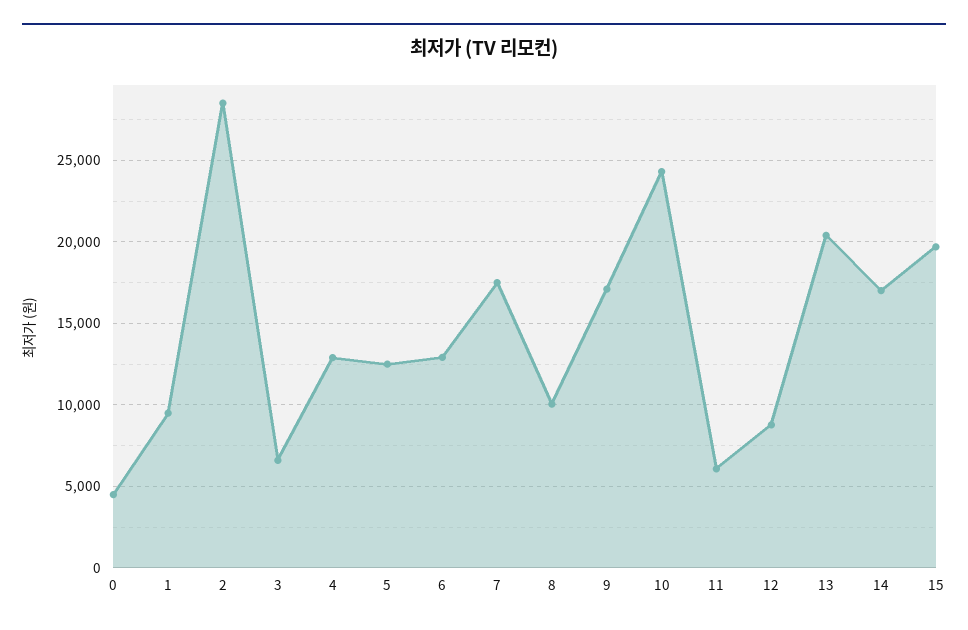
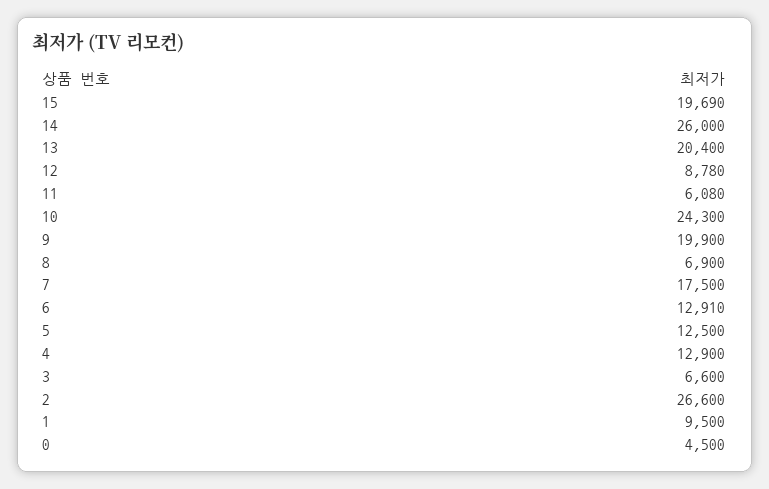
2: 28500 -> 26600
8: 10000 -> 6900
9: 17000 -> 19900
14: 17000 -> 26000

